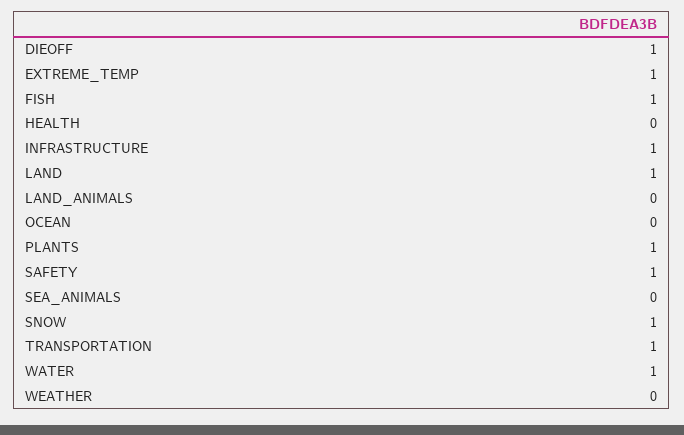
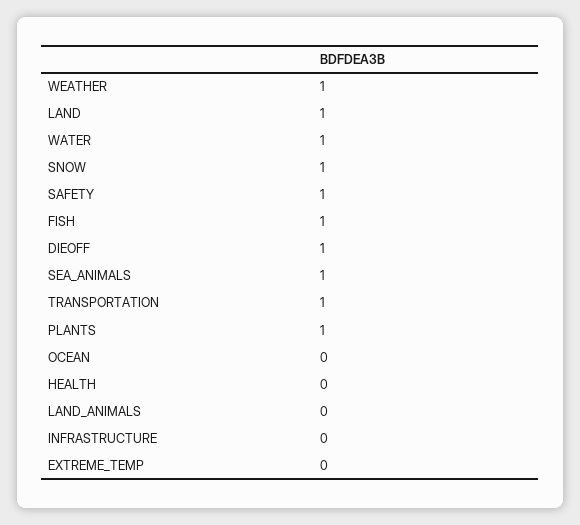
EXTREME_TEMP: 1 -> 0
INFRASTRUCTURE: 1 -> 0
SEA_ANIMALS: 0 -> 1
WEATHER: 0 -> 1

